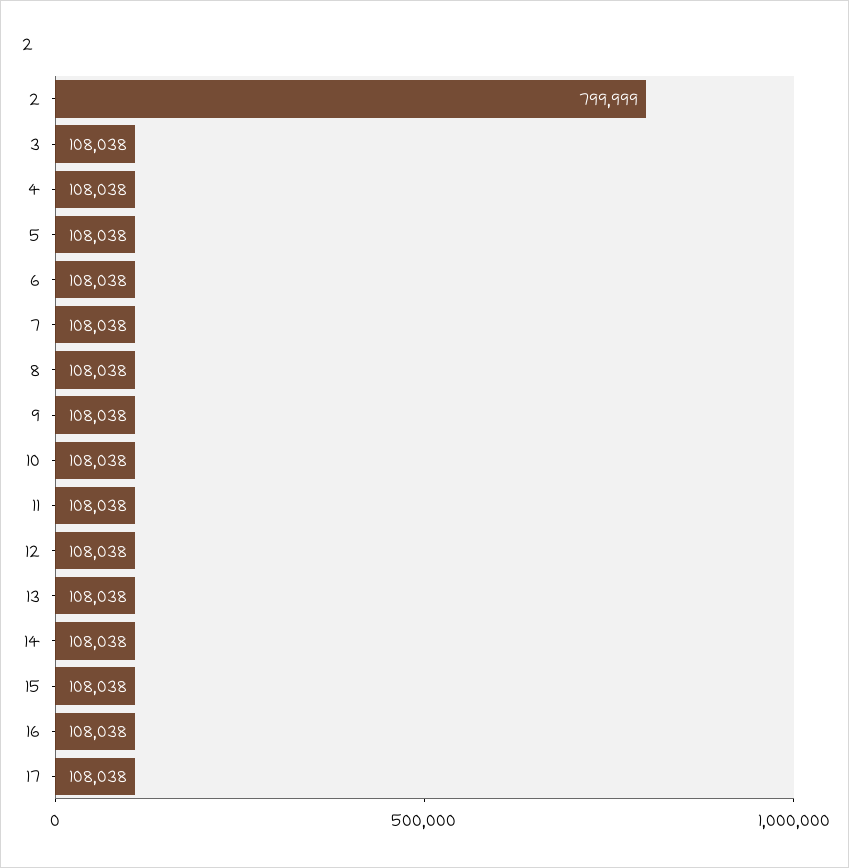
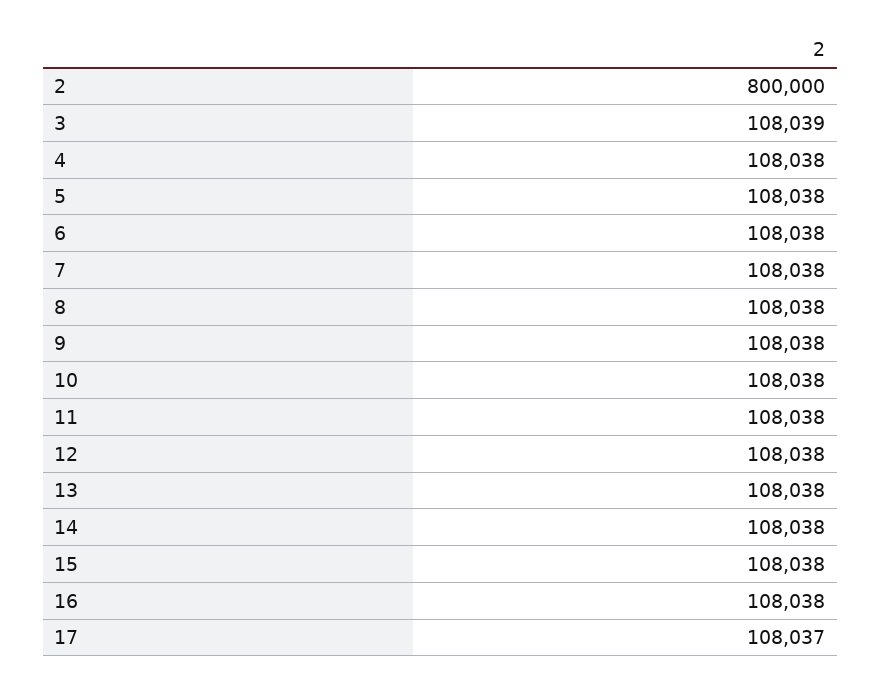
2: 799999 -> 800000
3: 108038 -> 108039
17: 108038 -> 108037

